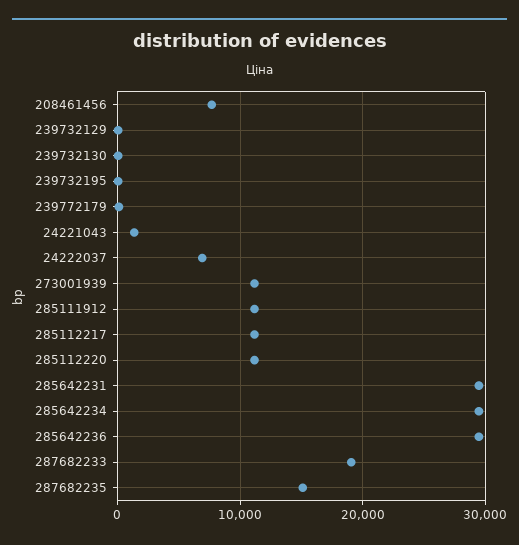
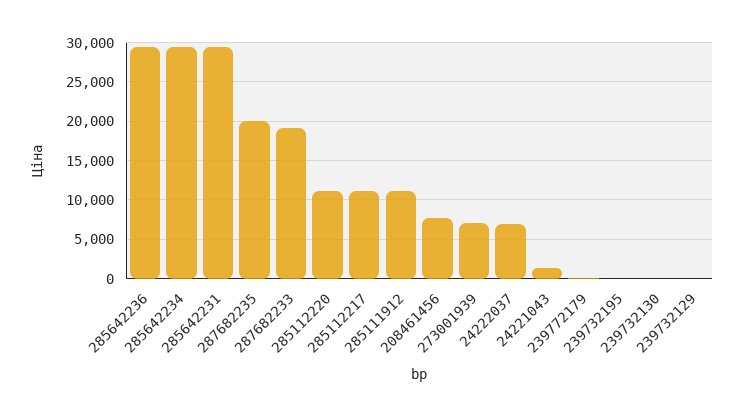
273001939: 11000 -> 7000
287682235: 15000 -> 20000

